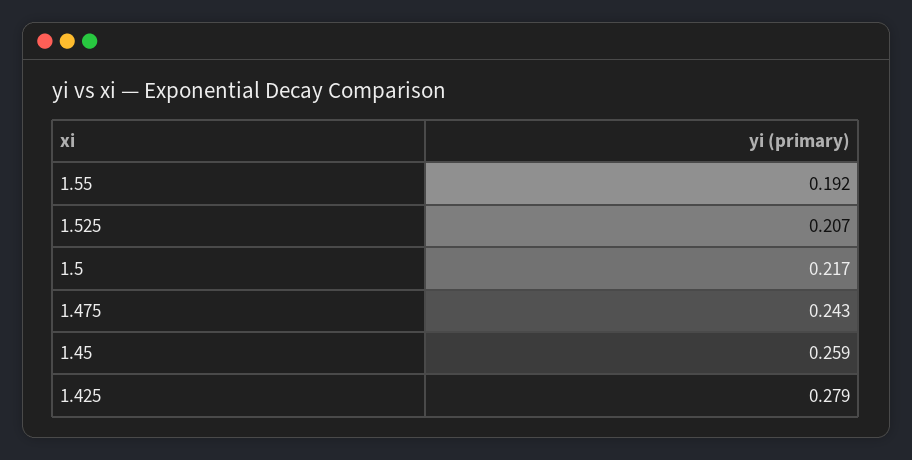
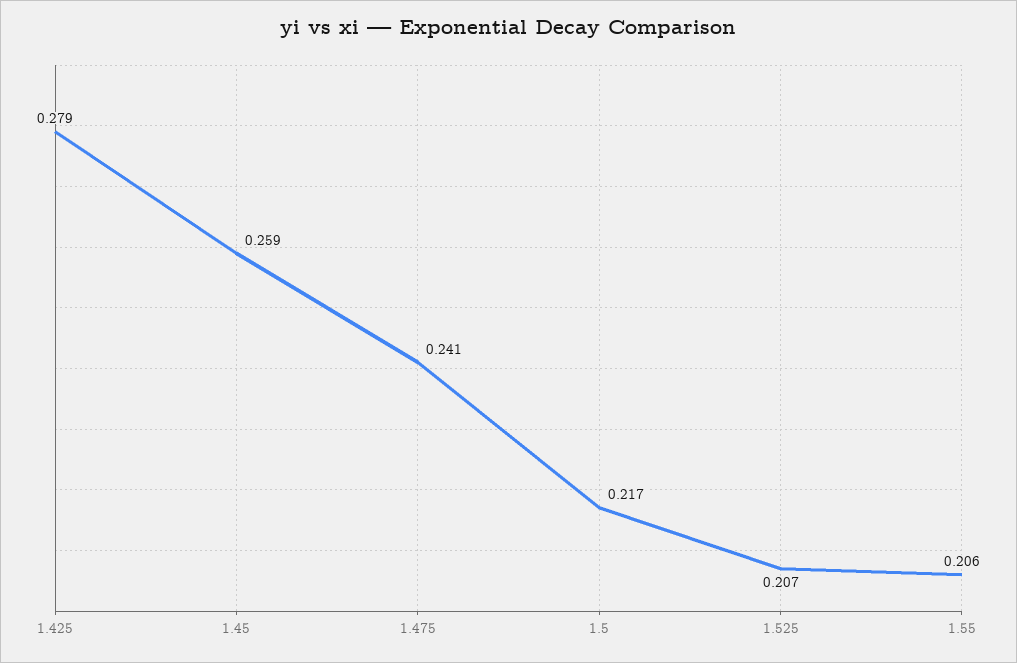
1.55: 0.192 -> 0.206
1.475: 0.243 -> 0.241

